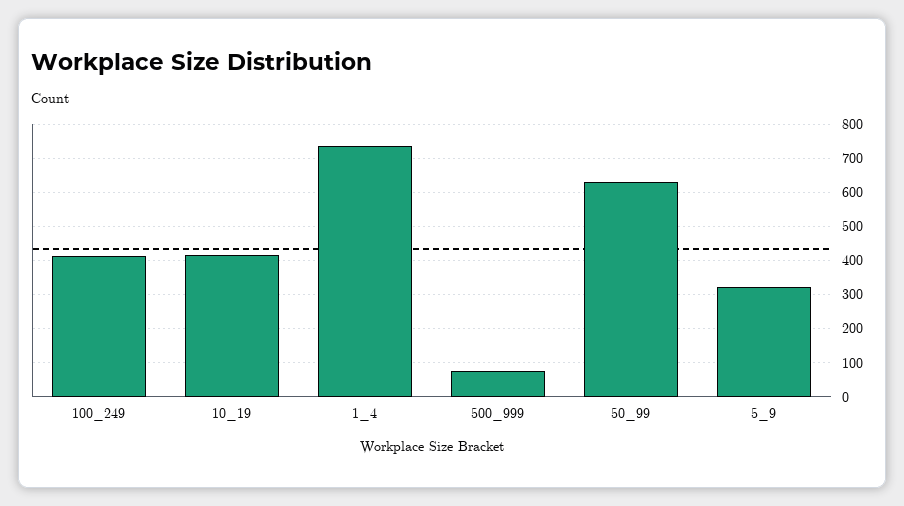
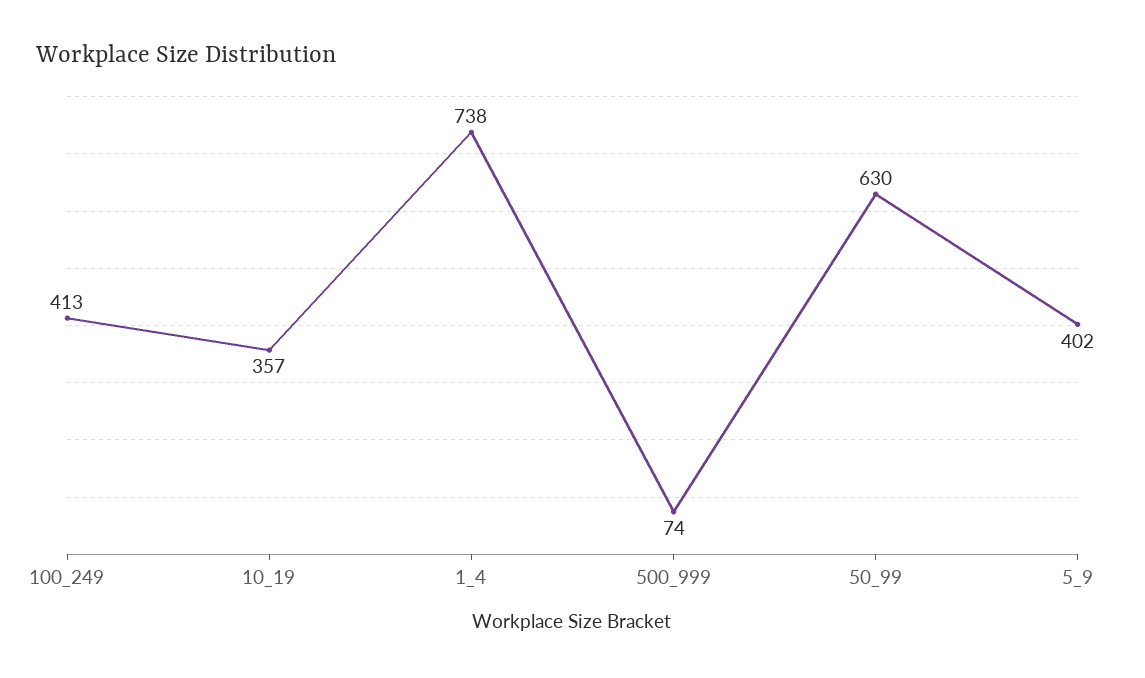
10_19: 420 -> 357
5_9: 320 -> 402

